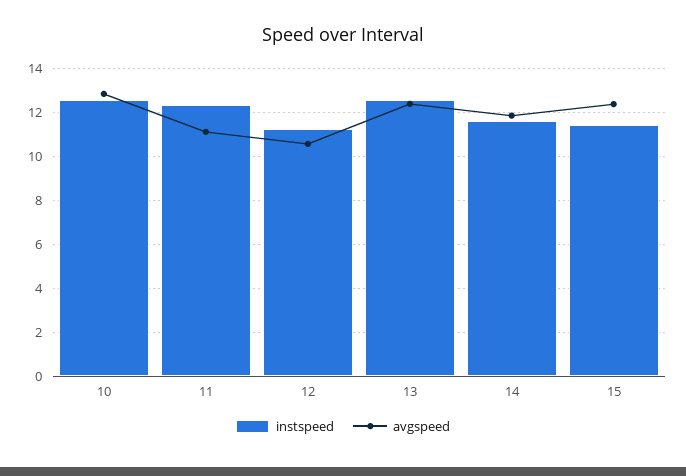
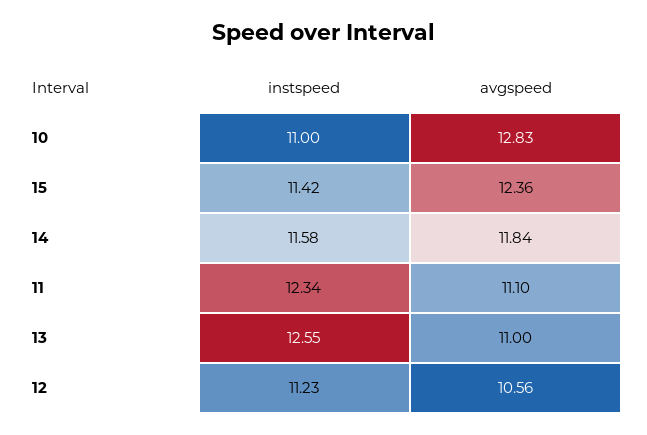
instspeed, 10: 12.5 -> 11
avgspeed, 13: 12.5 -> 11

